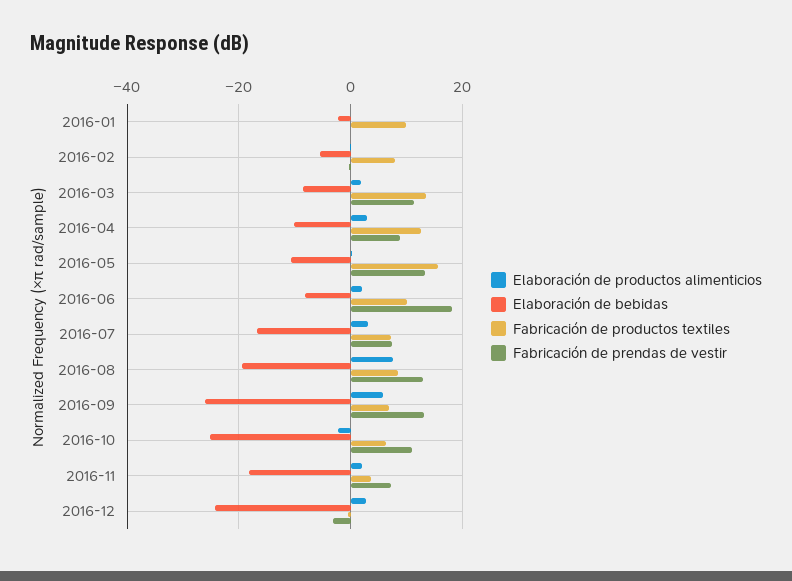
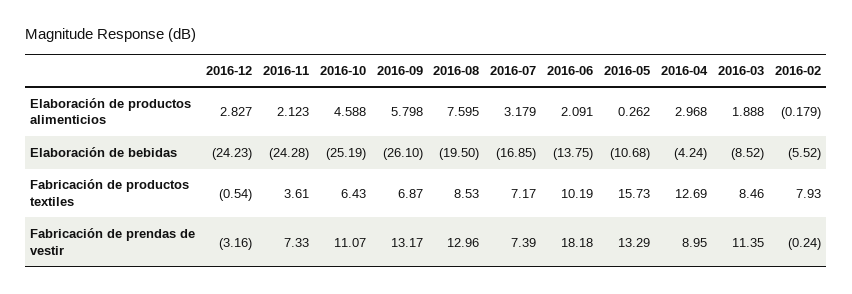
Elaboración de productos alimenticios, 2016-01: 0 -> none
Elaboración de bebidas, 2016-01: -2 -> none
Fabricación de productos textiles, 2016-01: 10 -> none
Fabricación de prendas de vestir, 2016-01: 0 -> none
Fabricación de productos textiles, 2016-03: 14 -> 8.46
Elaboración de bebidas, 2016-04: -10 -> -4.24
Elaboración de bebidas, 2016-06: -8 -> -13.75
Elaboración de productos alimenticios, 2016-10: -2 -> 4.588
Elaboración de bebidas, 2016-11: -18 -> -24.28

